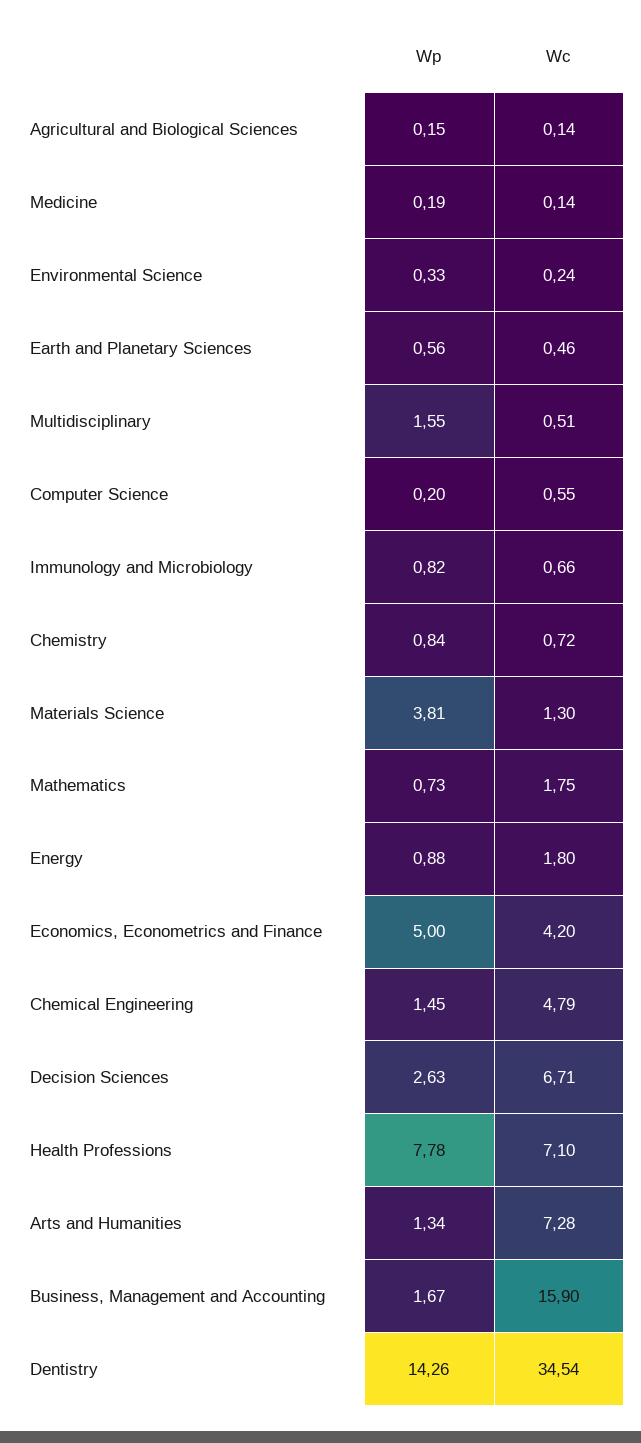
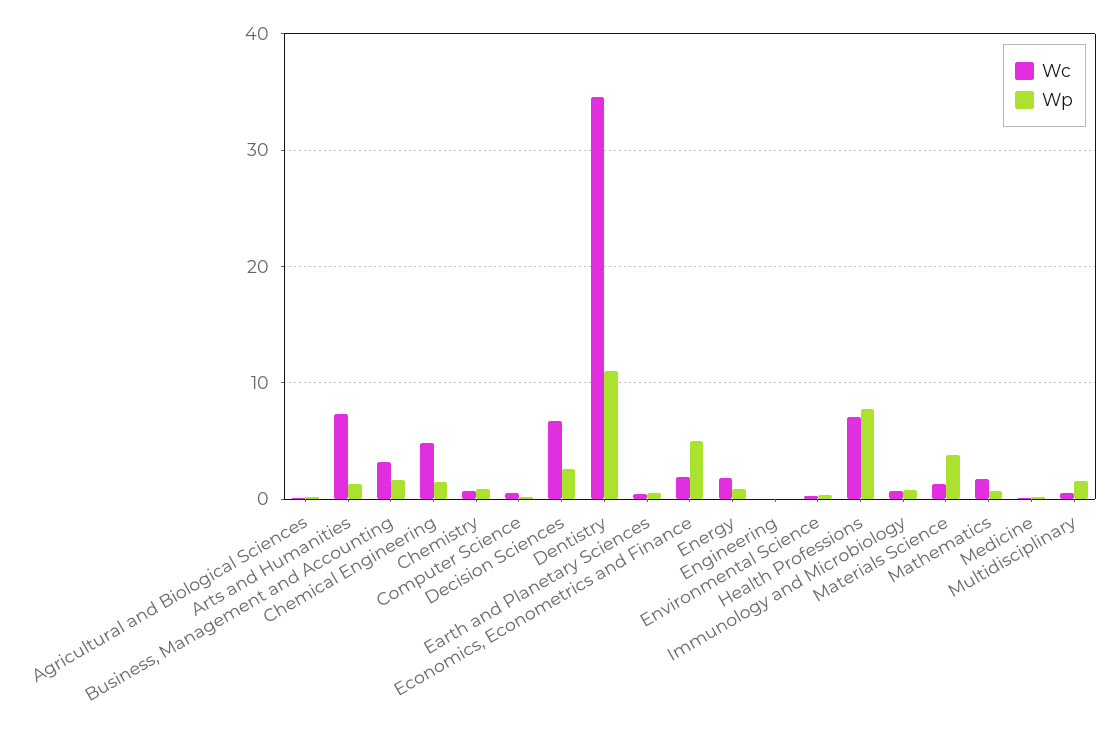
Wc, Economics, Econometrics and Finance: 4.2 -> 2
Wc, Business, Management and Accounting: 15.9 -> 3
Wp, Dentistry: 14.26 -> 11
Wc, Engineering: none -> 0
Wp, Engineering: none -> 0

